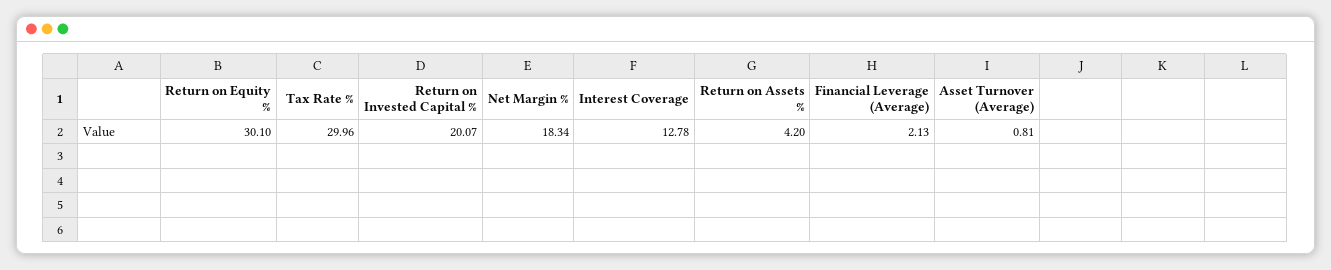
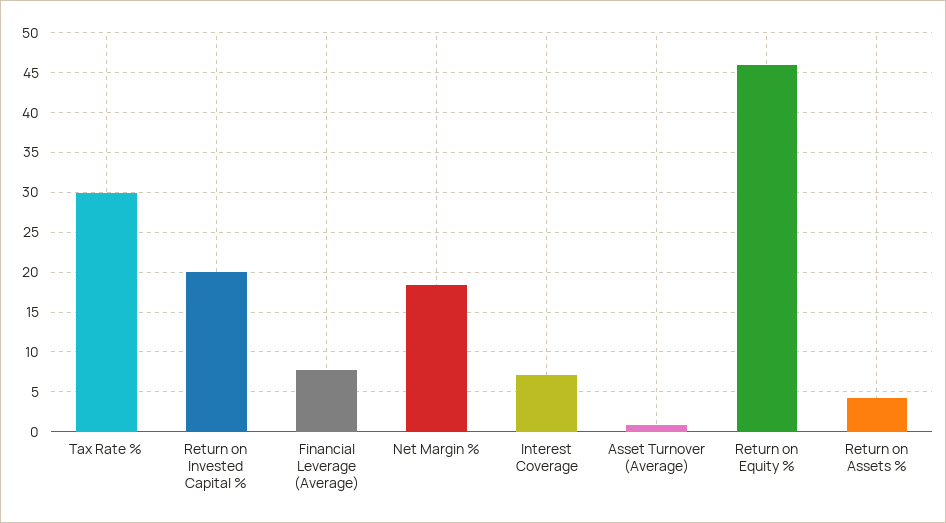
Return on Equity %: 30.1 -> 46
Interest Coverage: 12.78 -> 7
Financial Leverage (Average): 2.13 -> 8

